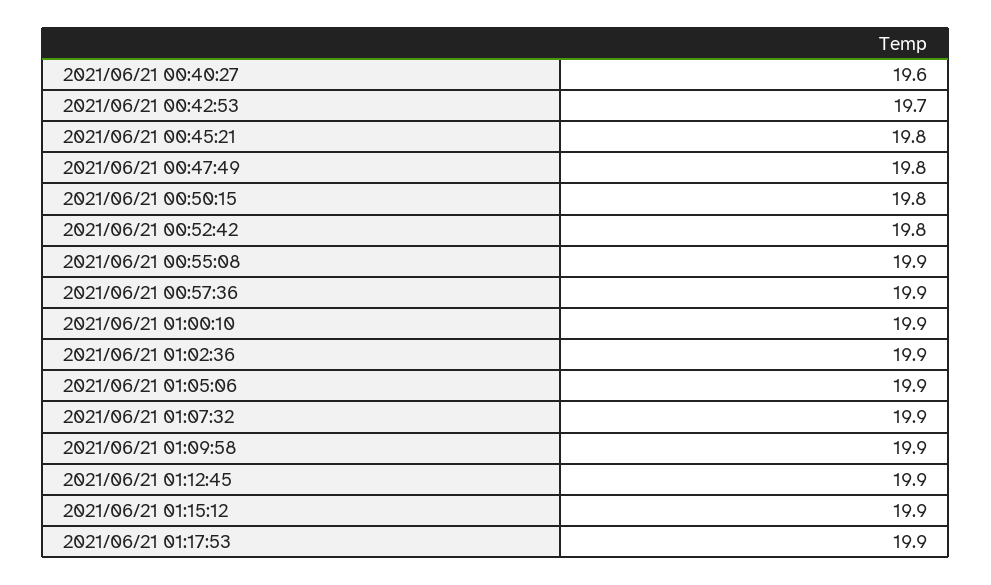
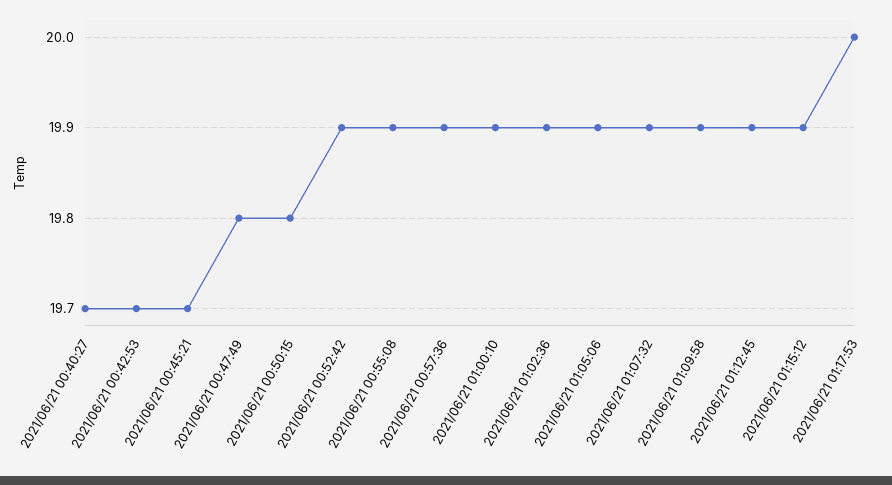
2021/06/21 00:40:27: 19.6 -> 19.7
2021/06/21 00:45:21: 19.8 -> 19.7
2021/06/21 00:52:42: 19.8 -> 19.9
2021/06/21 01:17:53: 19.9 -> 20

